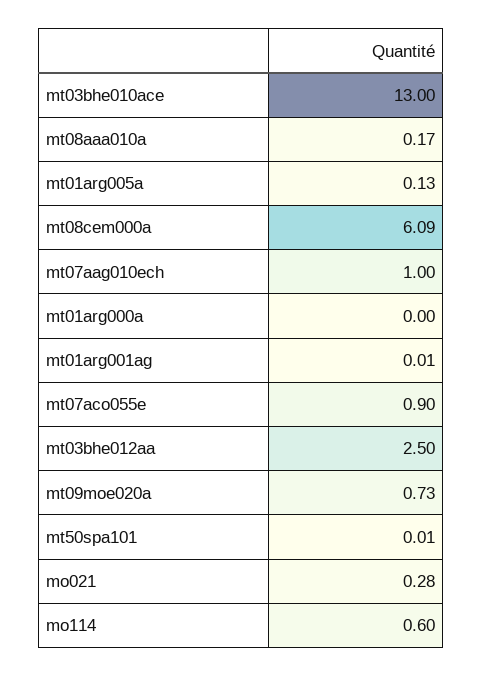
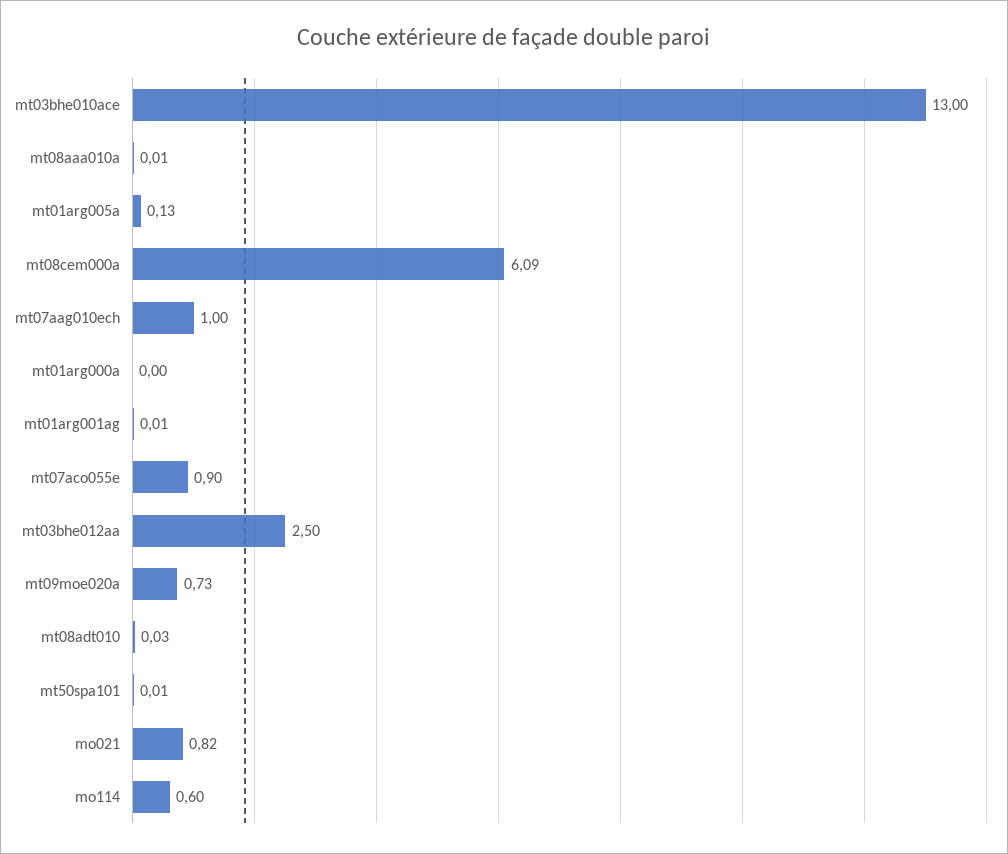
mt08aaa010a: 0.17 -> 0.01
mo021: 0.28 -> 0.82
mt08adt010: none -> 0.03

